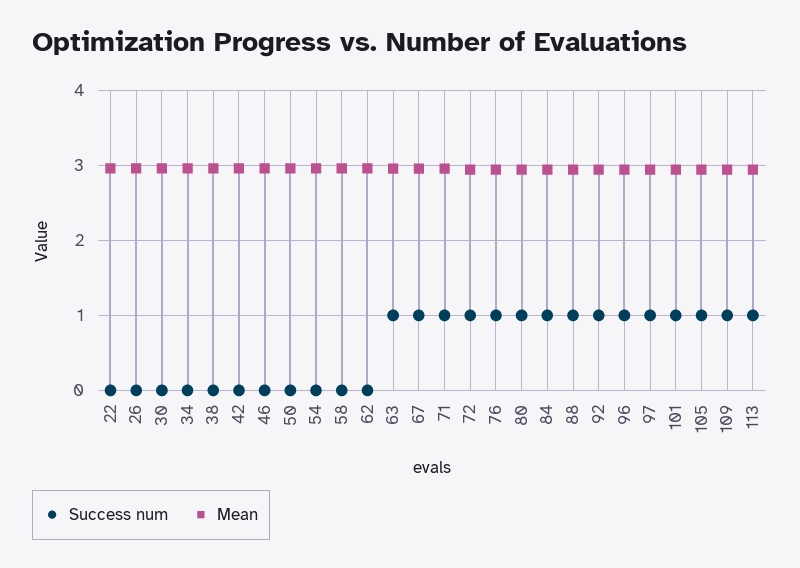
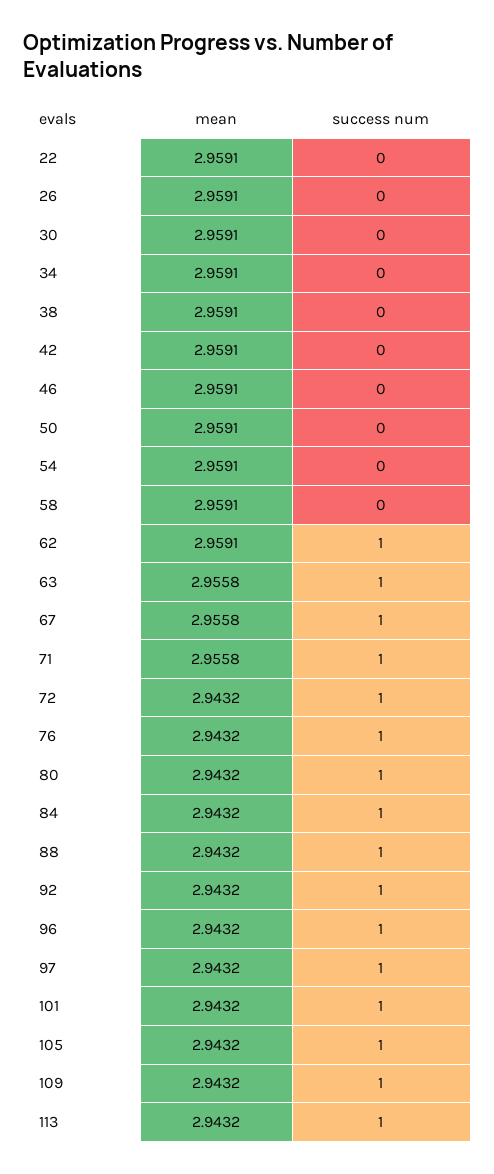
Success num, 62: 0 -> 1

